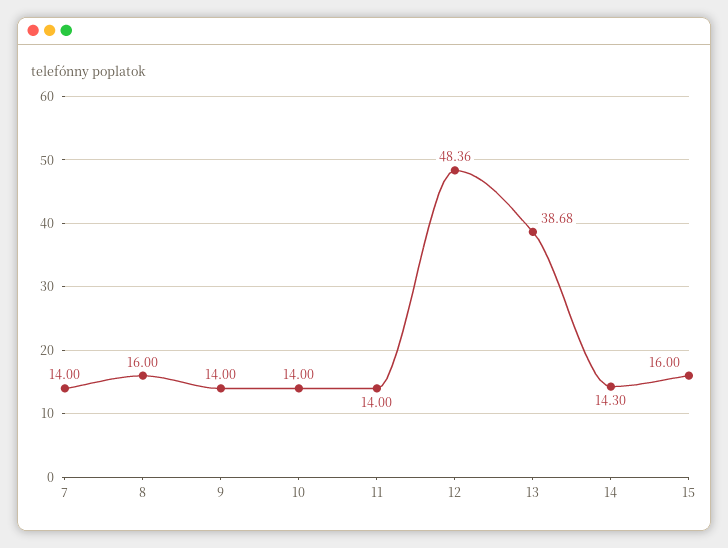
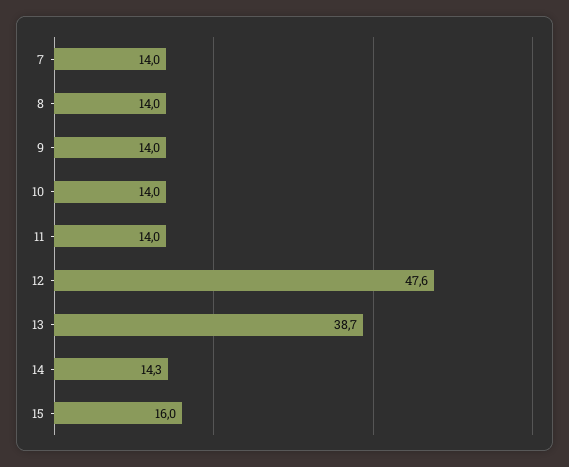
8: 16 -> 14
12: 48.36 -> 47.6

